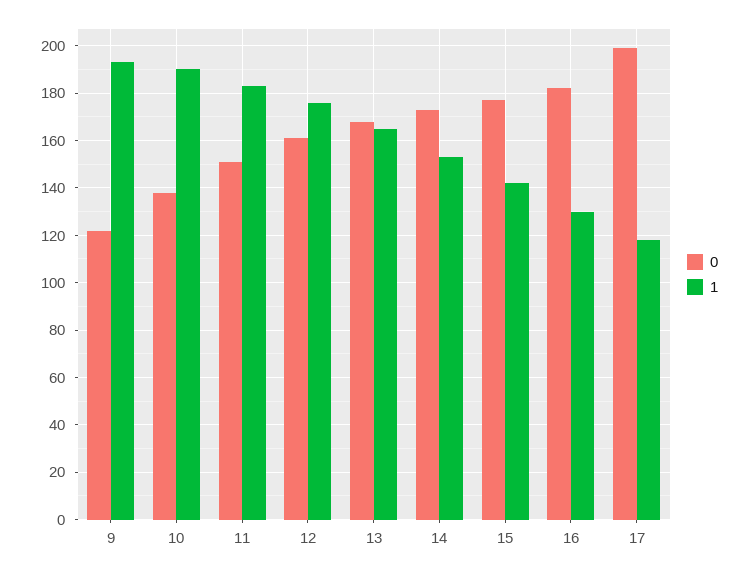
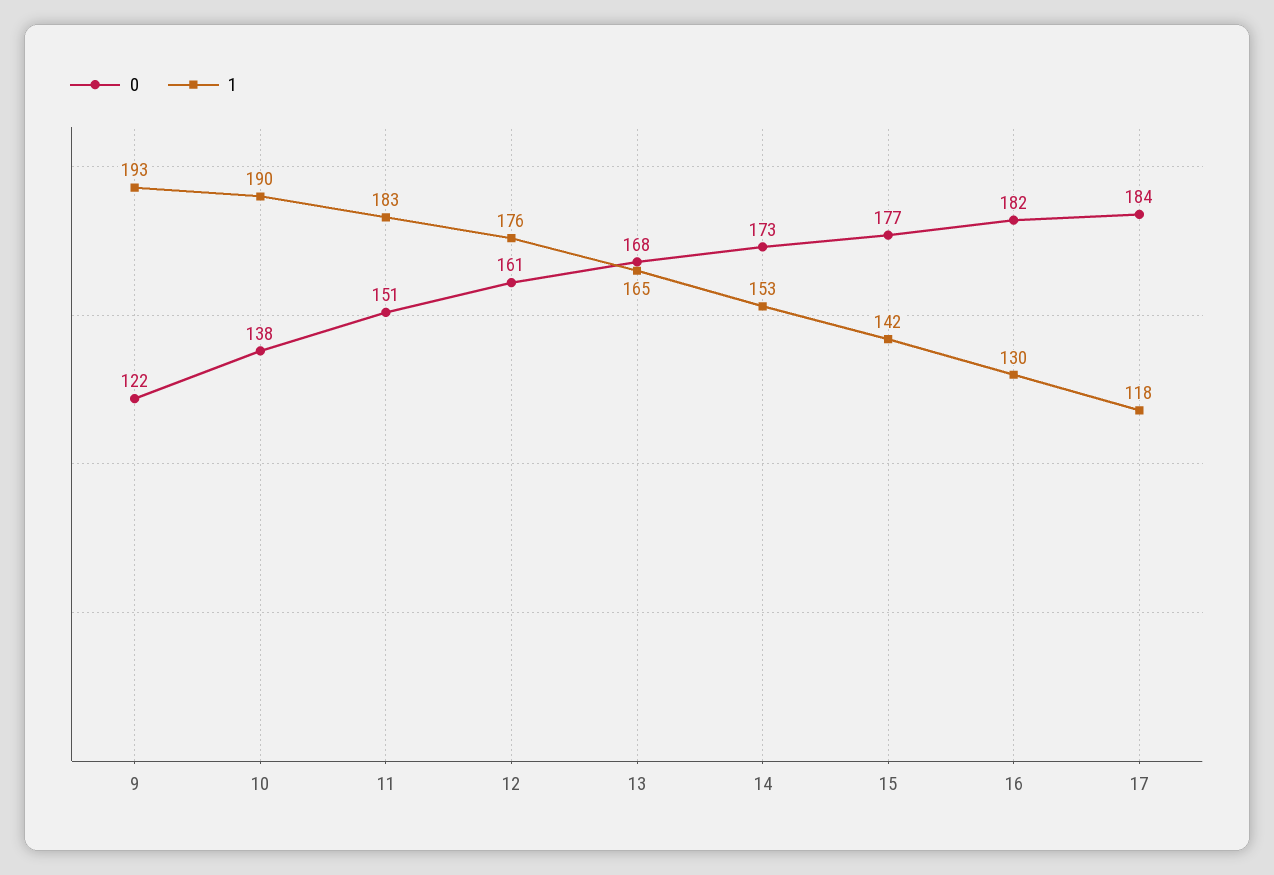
0, 17: 200 -> 184

